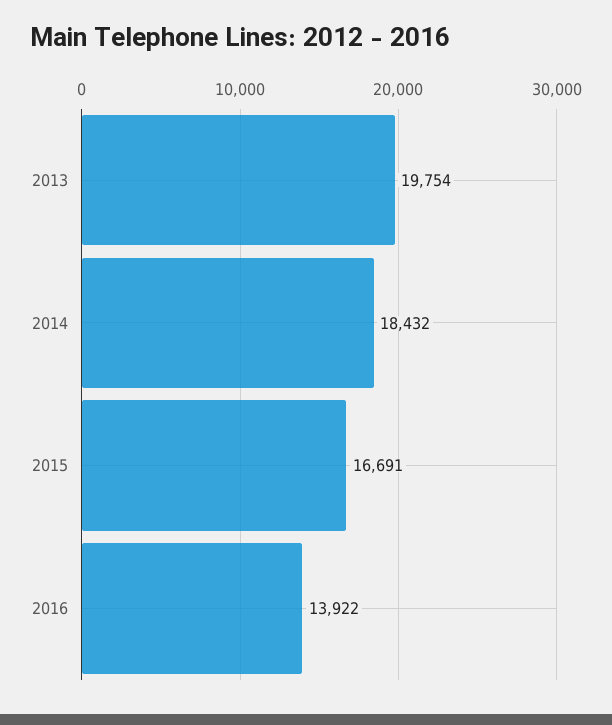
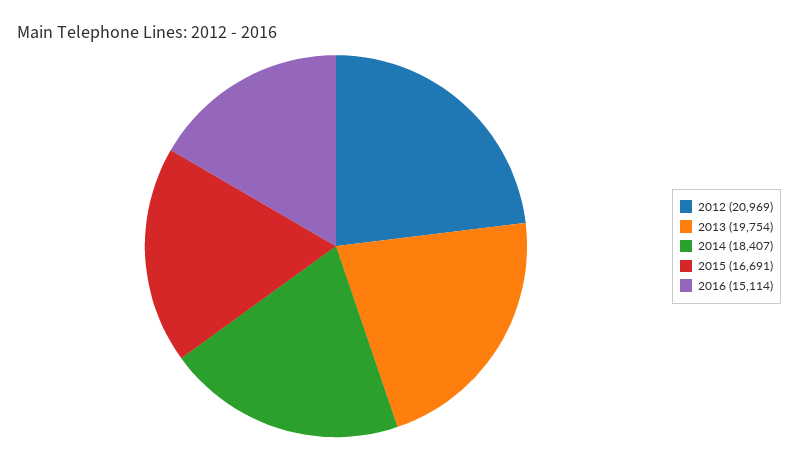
2014: 18432 -> 18407
2016: 13922 -> 15114
2012: none -> 20969

